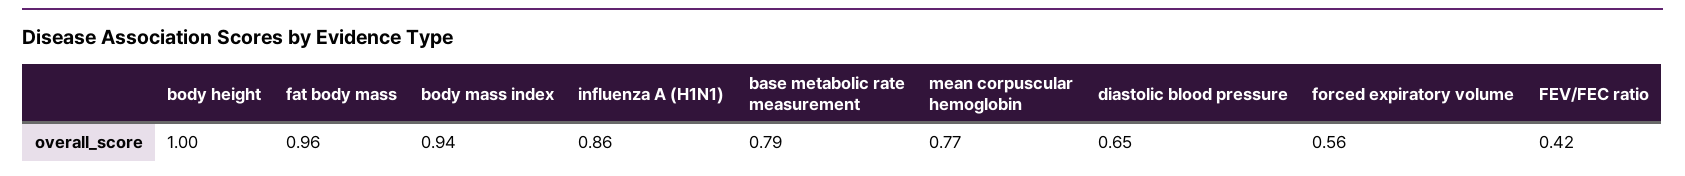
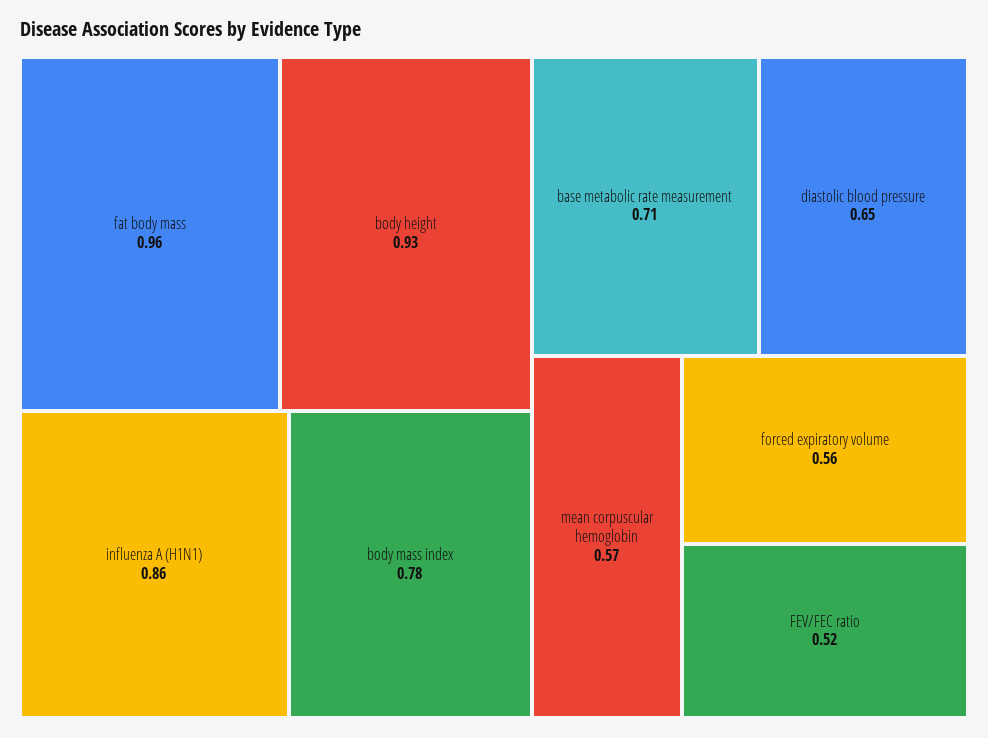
body height: 1 -> 0.93
body mass index: 0.94 -> 0.78
base metabolic rate measurement: 0.79 -> 0.71
mean corpuscular hemoglobin: 0.77 -> 0.57
FEV/FEC ratio: 0.42 -> 0.52

